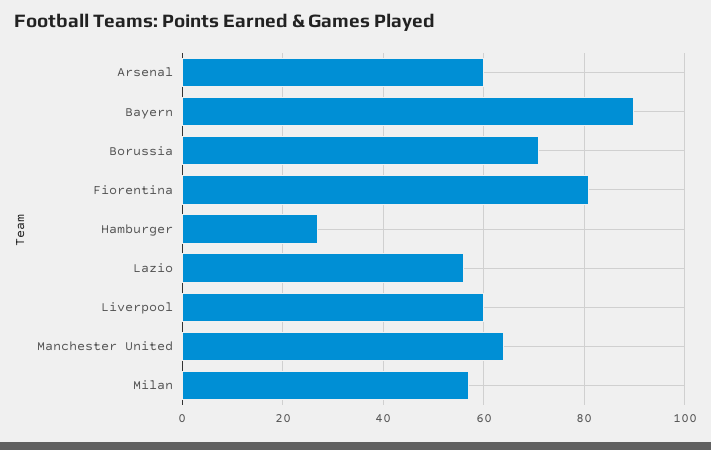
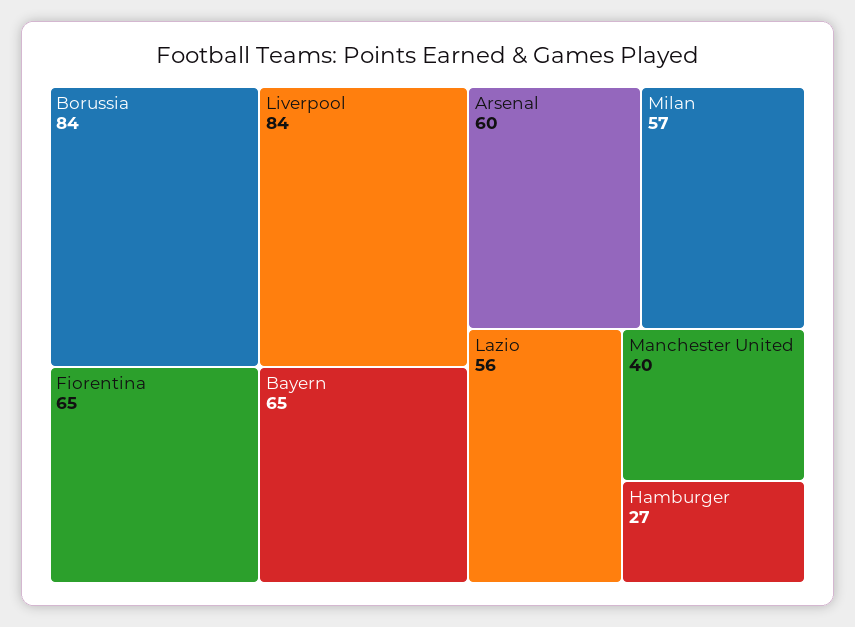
Bayern: 90 -> 65
Borussia: 70 -> 84
Fiorentina: 80 -> 65
Liverpool: 60 -> 84
Manchester United: 65 -> 40

